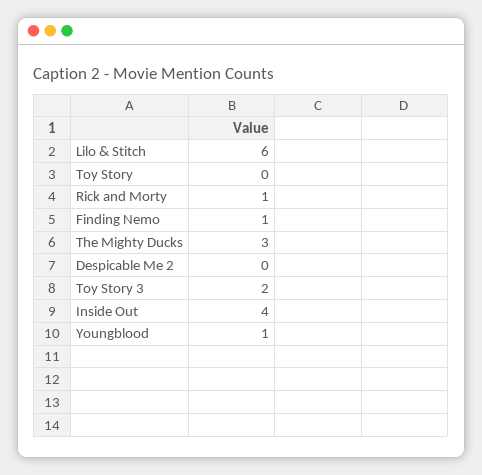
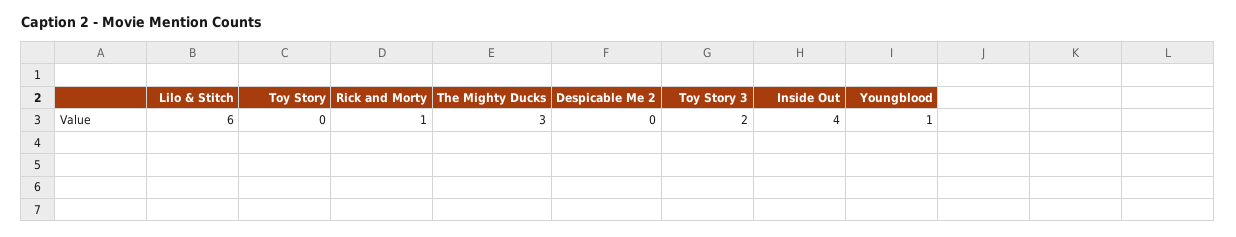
Finding Nemo: 1 -> none

